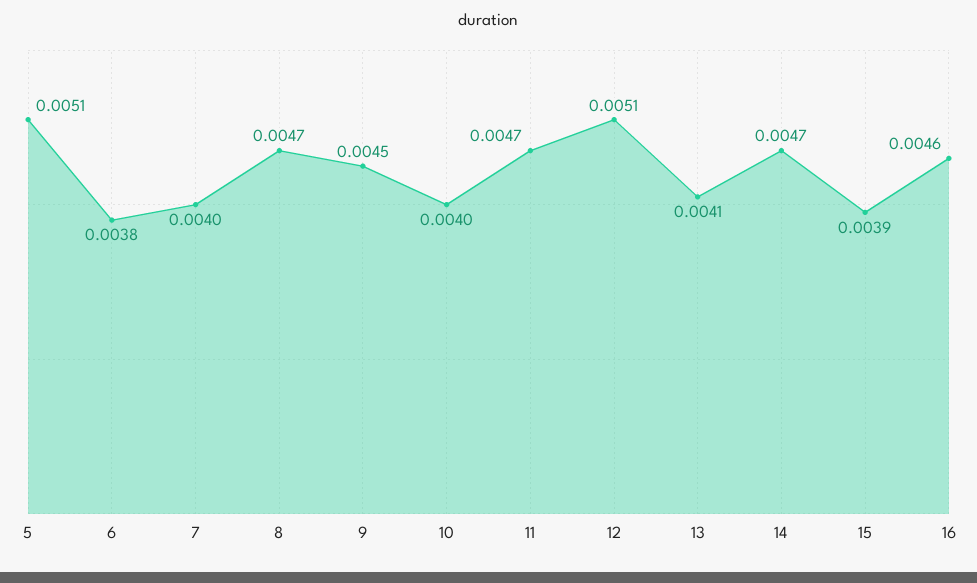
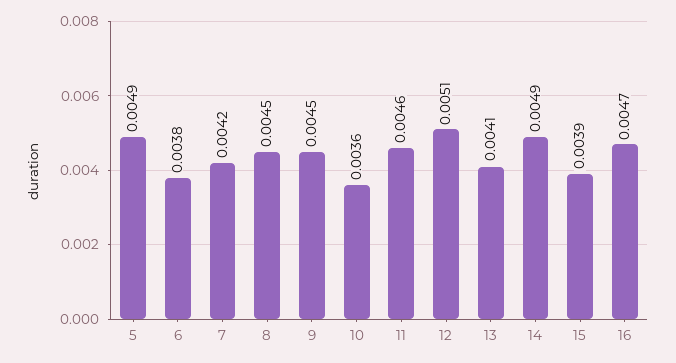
5: 0.0051 -> 0.0049
7: 0.004 -> 0.0042
8: 0.0047 -> 0.0045
10: 0.004 -> 0.0036
11: 0.0047 -> 0.0046
14: 0.0047 -> 0.0049
16: 0.0046 -> 0.0047

